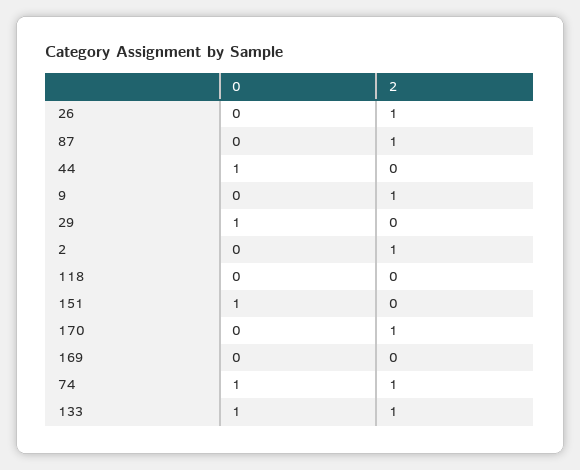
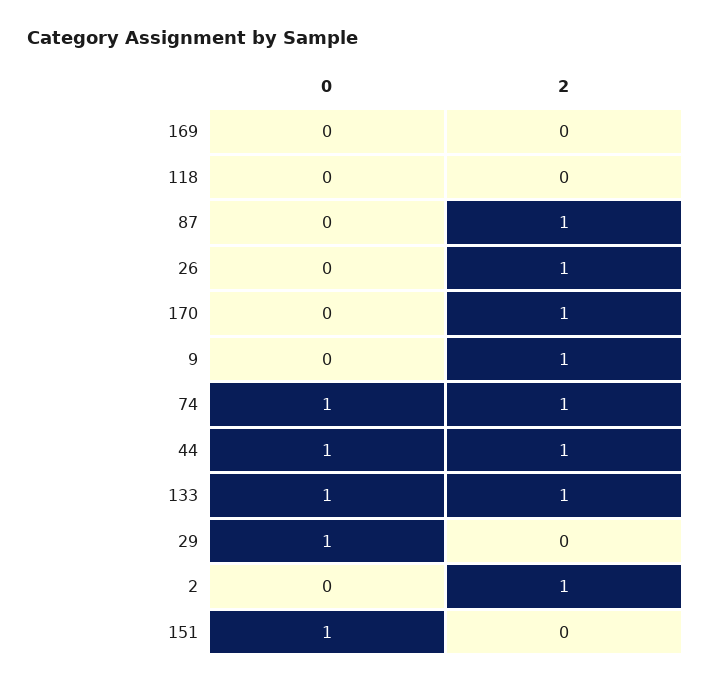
2, 44: 0 -> 1

